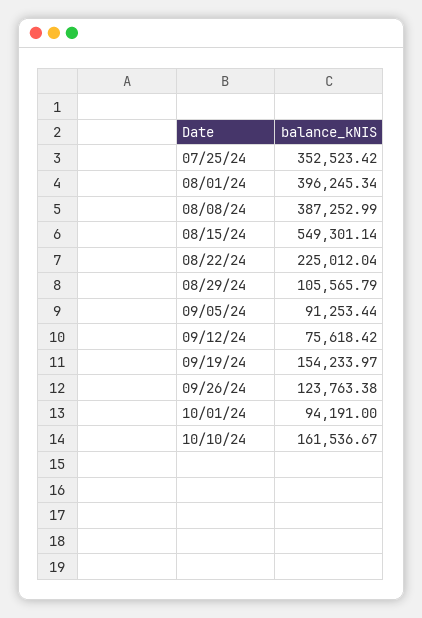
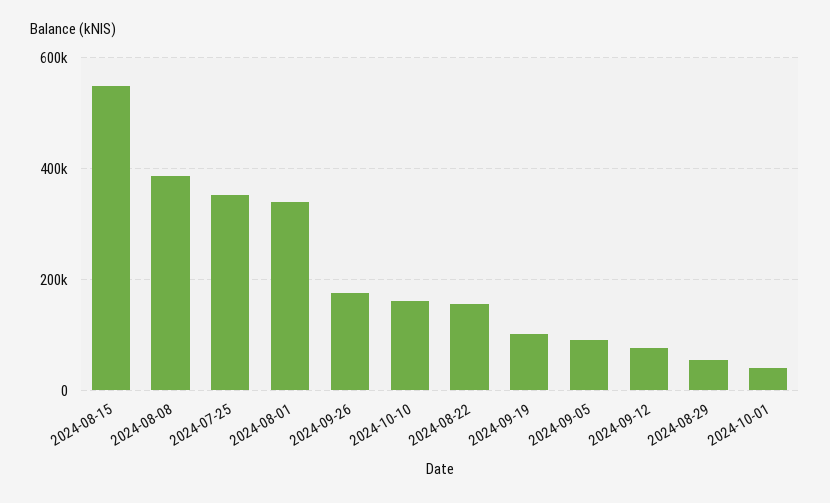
08/01/24: 396245.34 -> 340000
08/22/24: 225012.04 -> 160000
08/29/24: 105565.79 -> 60000
09/19/24: 154233.97 -> 100000
09/26/24: 123763.38 -> 180000
10/01/24: 94191 -> 40000

